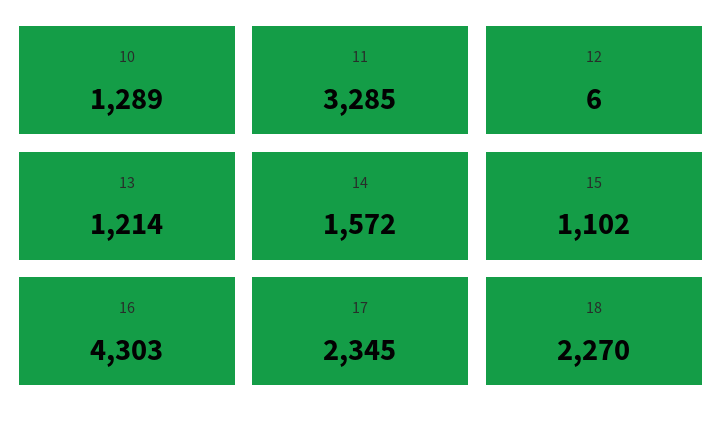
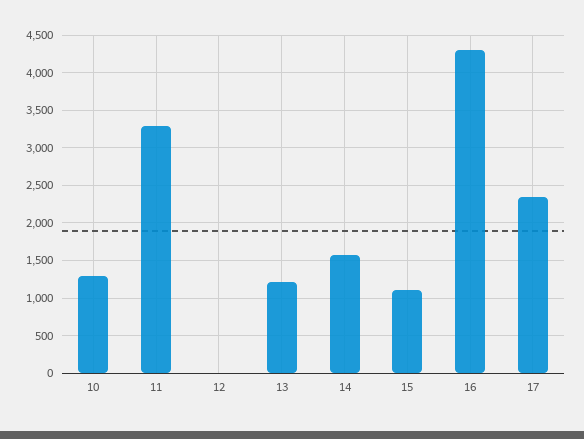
18: 2270 -> none

